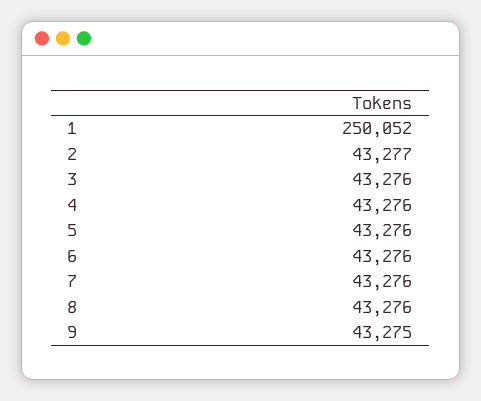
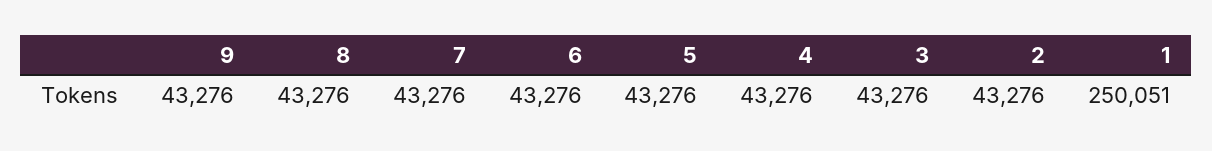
1: 250052 -> 250051
2: 43277 -> 43276
9: 43275 -> 43276

